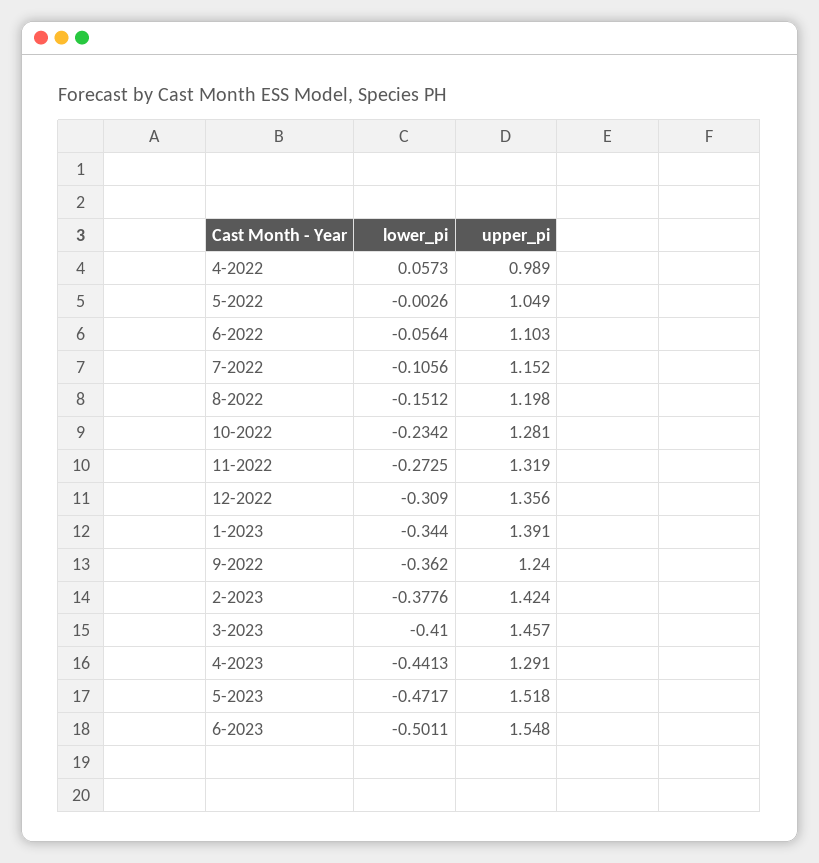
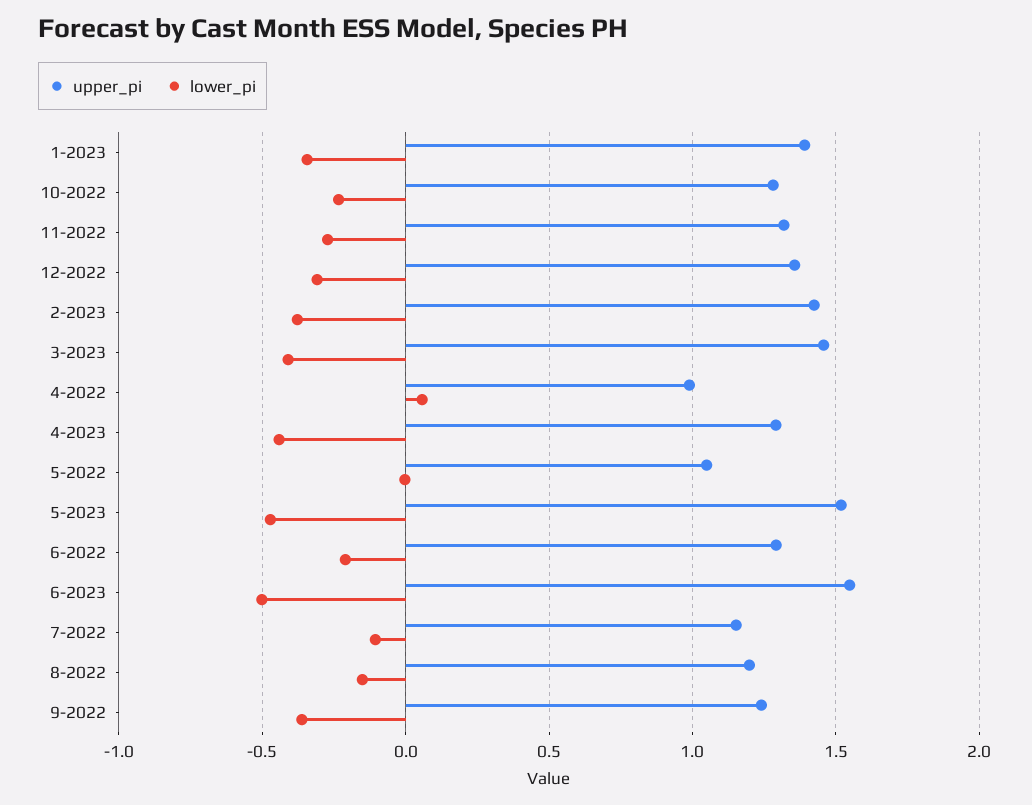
lower_pi, 6-2022: -0.0564 -> -0.2
upper_pi, 6-2022: 1.103 -> 1.3

